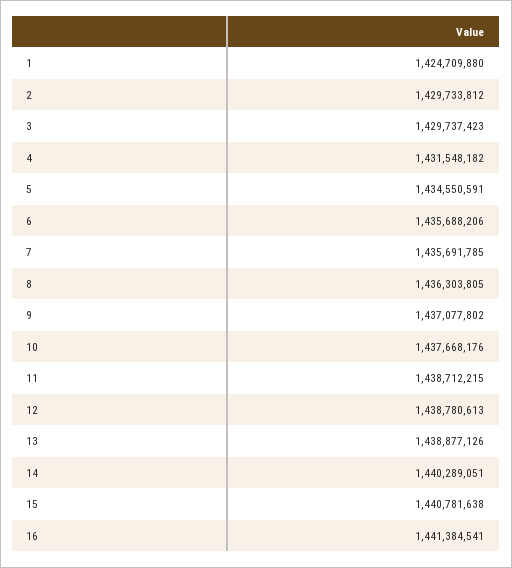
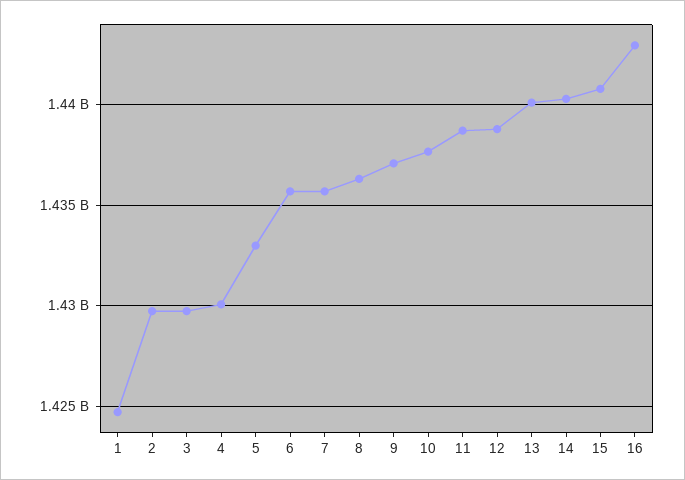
4: 1431548182 -> 1430000000
5: 1434550591 -> 1433000000
13: 1438877126 -> 1440000000
16: 1441384541 -> 1443000000

